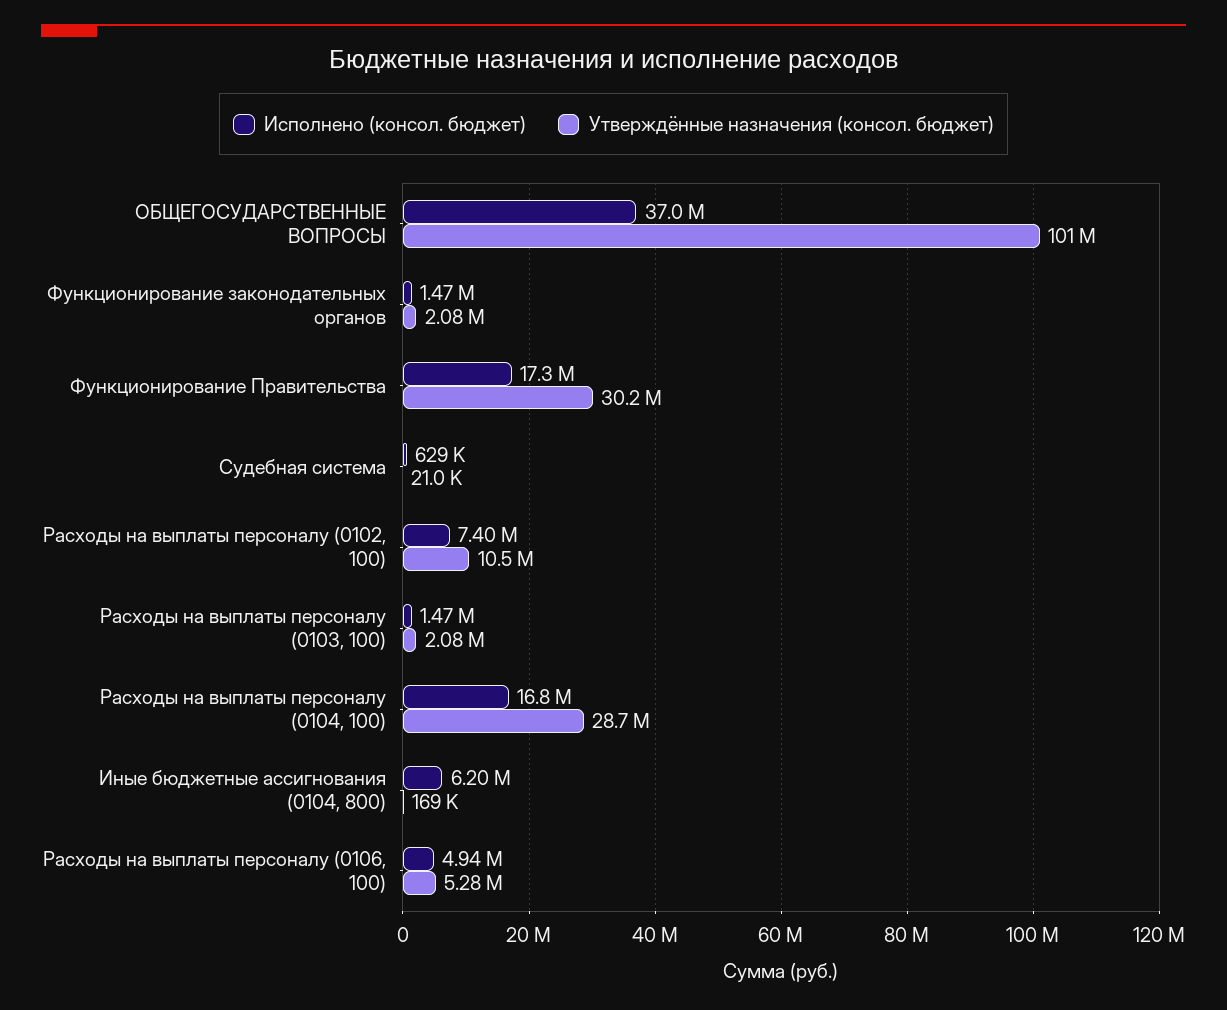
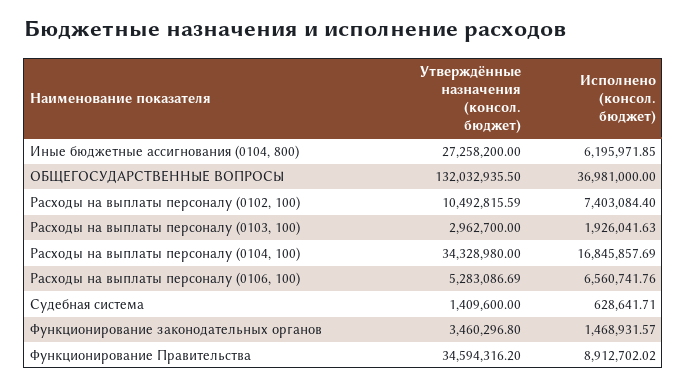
Утверждённые назначения (консол. бюджет), ОБЩЕГОСУДАРСТВЕННЫЕ ВОПРОСЫ: 101000000 -> 132032935.5
Утверждённые назначения (консол. бюджет), Функционирование законодательных органов: 2080000 -> 3460296.8
Исполнено (консол. бюджет), Функционирование Правительства: 17300000 -> 8912702.02
Утверждённые назначения (консол. бюджет), Функционирование Правительства: 30200000 -> 34594316.2
Утверждённые назначения (консол. бюджет), Судебная система: 21000 -> 1409600
Исполнено (консол. бюджет), Расходы на выплаты персоналу (0103, 100): 1470000 -> 1926041.63
Утверждённые назначения (консол. бюджет), Расходы на выплаты персоналу (0103, 100): 2080000 -> 2962700
Утверждённые назначения (консол. бюджет), Расходы на выплаты персоналу (0104, 100): 28700000 -> 34328980
Утверждённые назначения (консол. бюджет), Иные бюджетные ассигнования (0104, 800): 169000 -> 27258200
Исполнено (консол. бюджет), Расходы на выплаты персоналу (0106, 100): 4940000 -> 6560741.76

